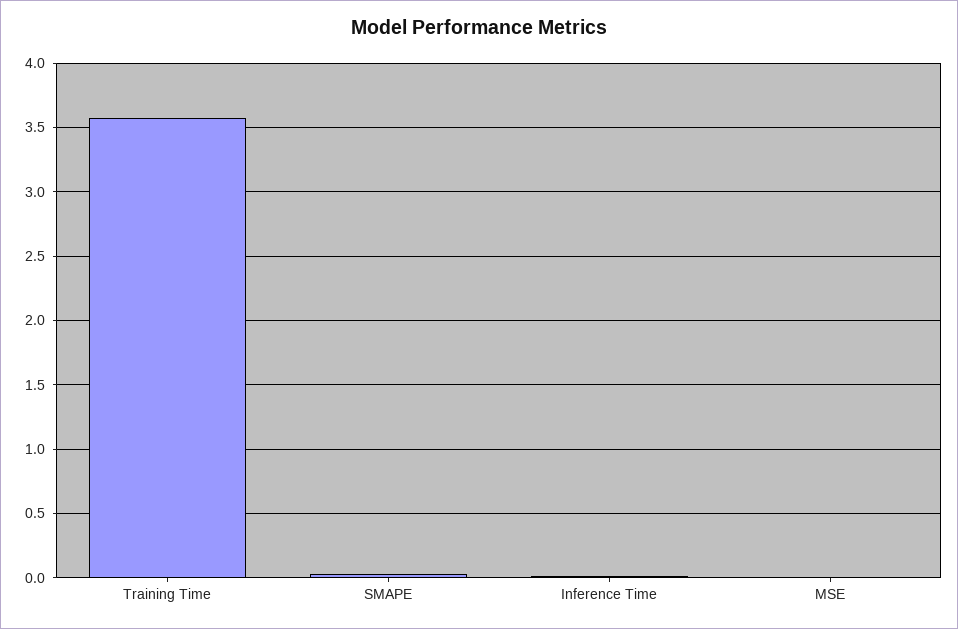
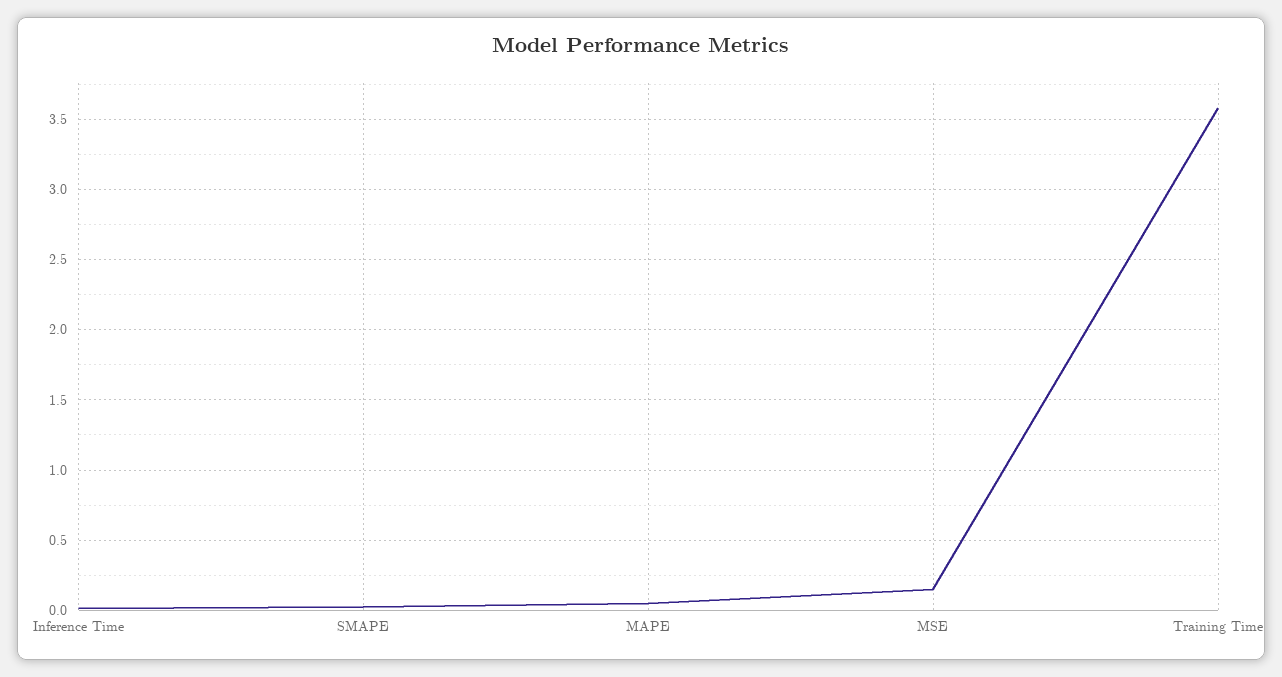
MSE: 0 -> 0.15
MAPE: none -> 0.05

